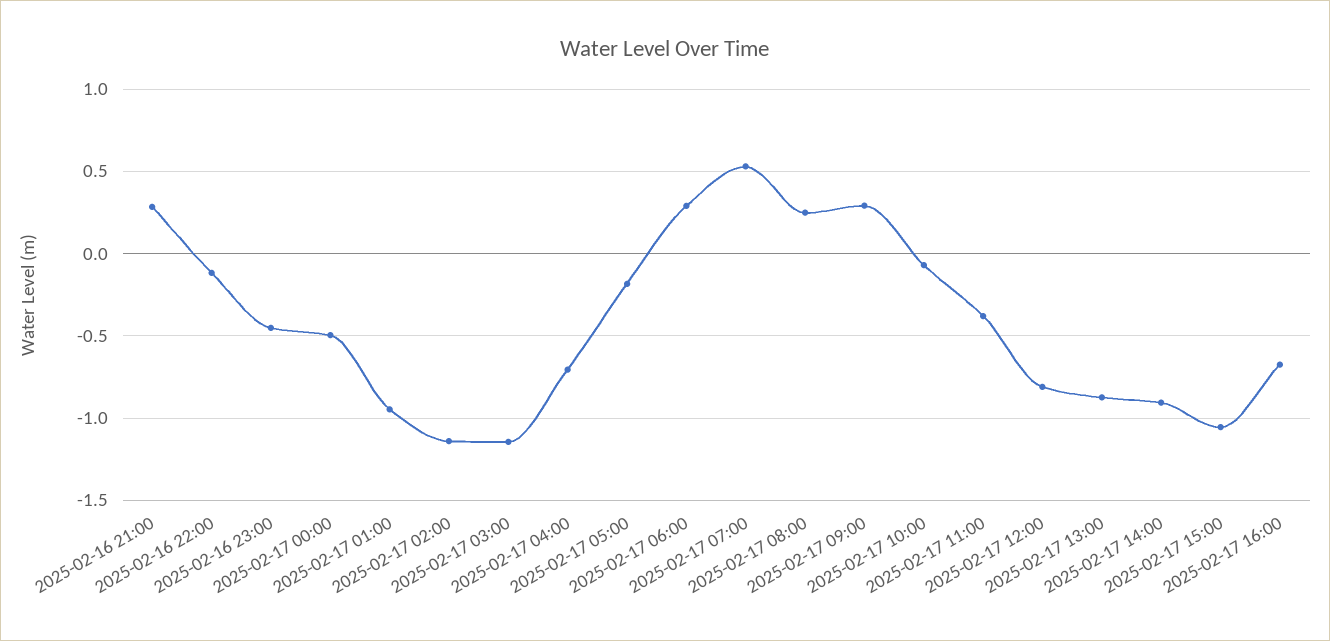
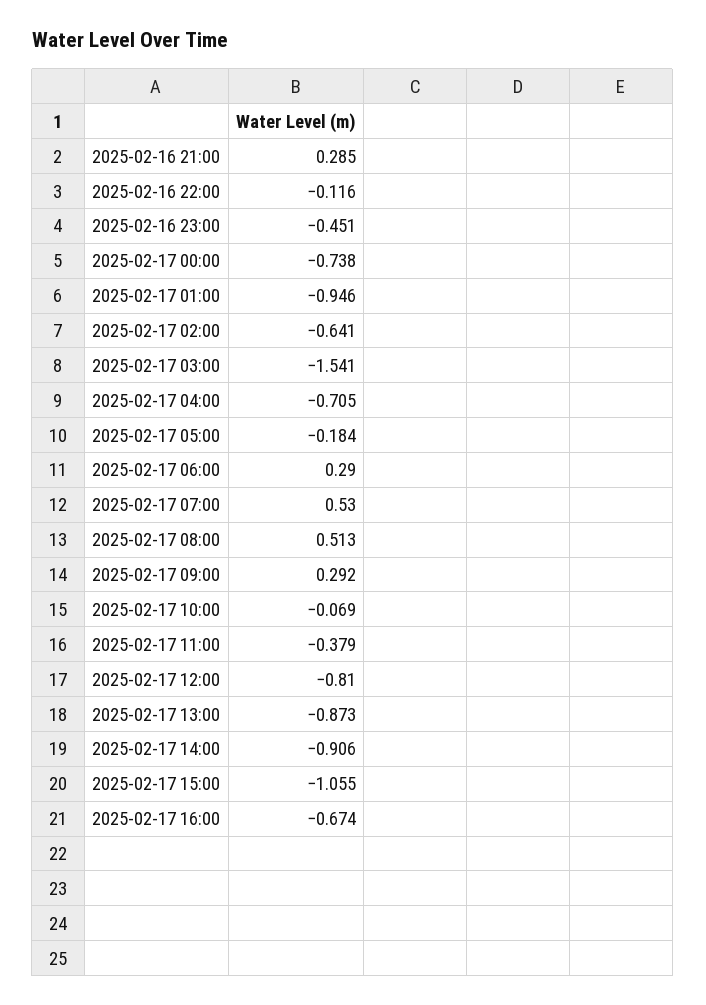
2025-02-17 00:00: -0.5 -> -0.738
2025-02-17 02:00: -1.15 -> -0.641
2025-02-17 03:00: -1.15 -> -1.541
2025-02-17 08:00: 0.25 -> 0.513

